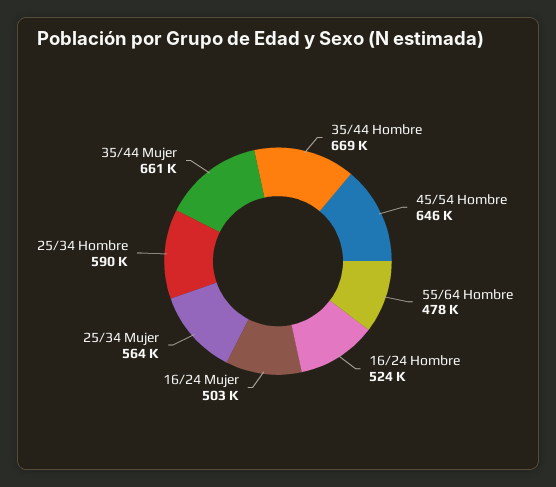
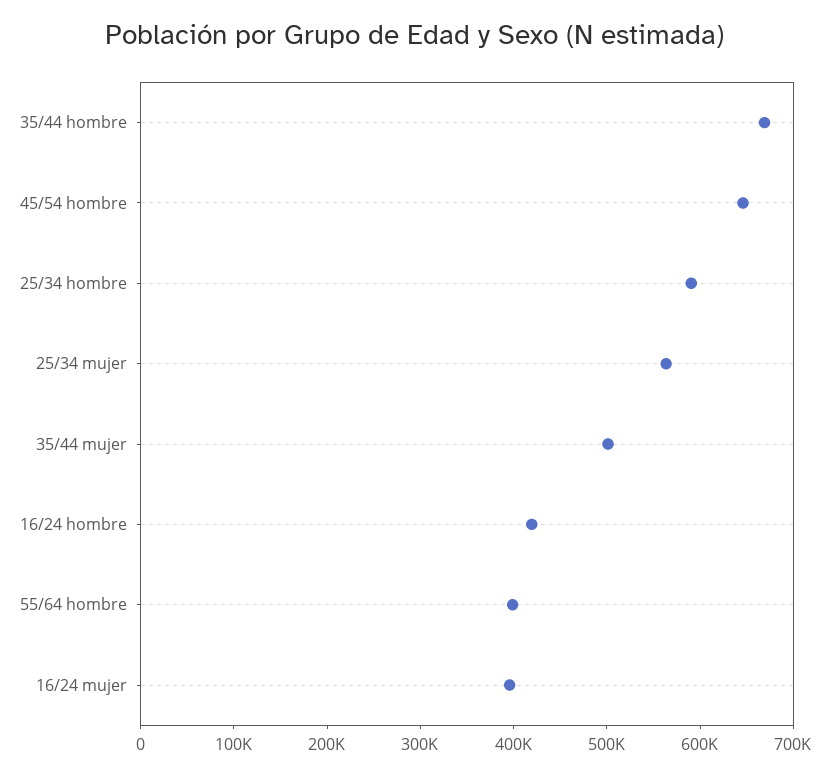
55/64 Hombre: 478000 -> 400000
16/24 Hombre: 524000 -> 420000
16/24 Mujer: 503000 -> 400000
35/44 Mujer: 661000 -> 500000

